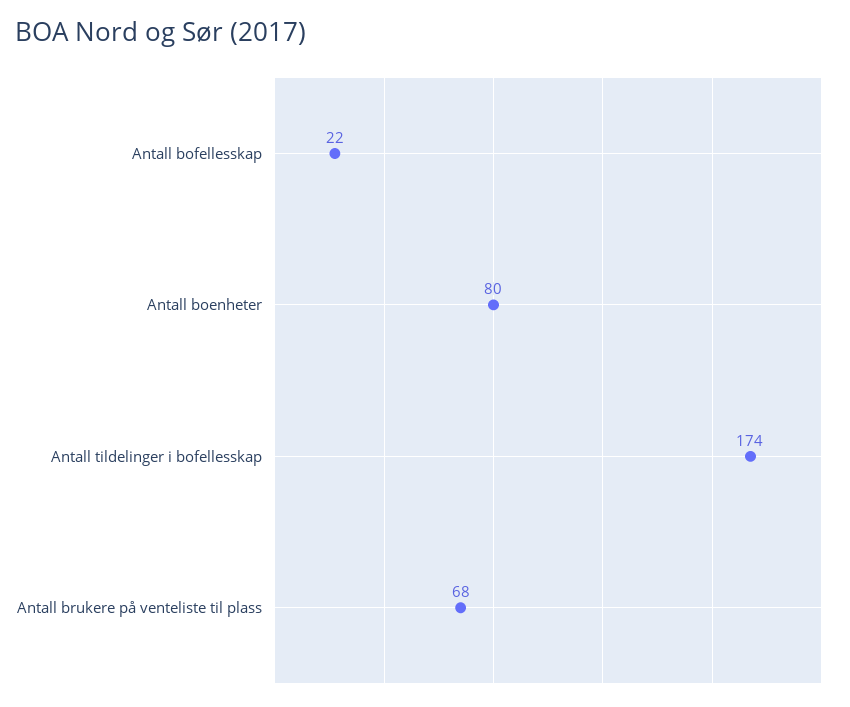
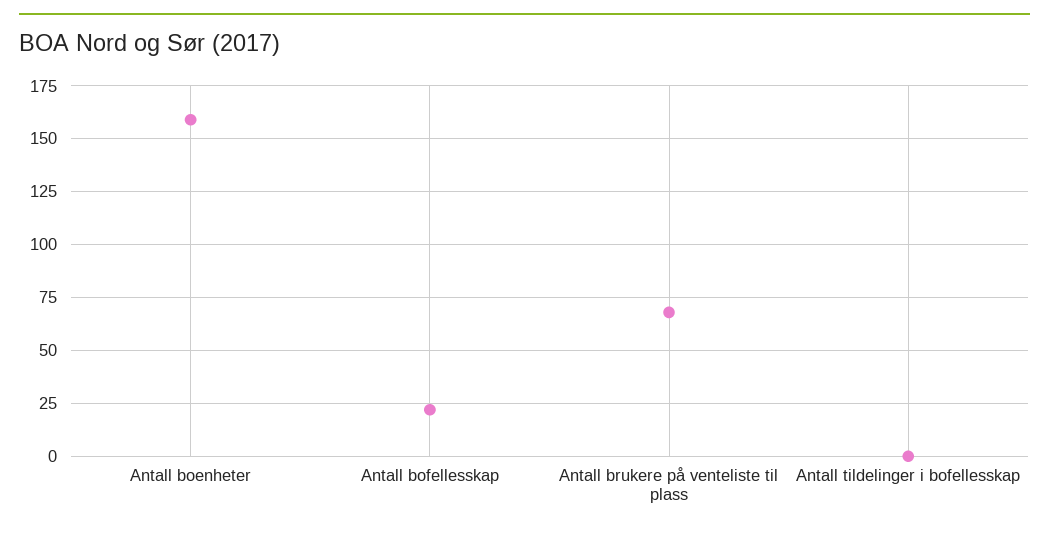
Antall boenheter: 80 -> 160
Antall tildelinger i bofellesskap: 174 -> 0

